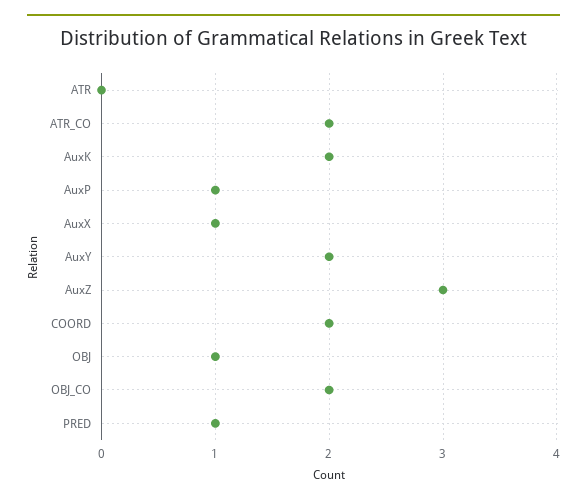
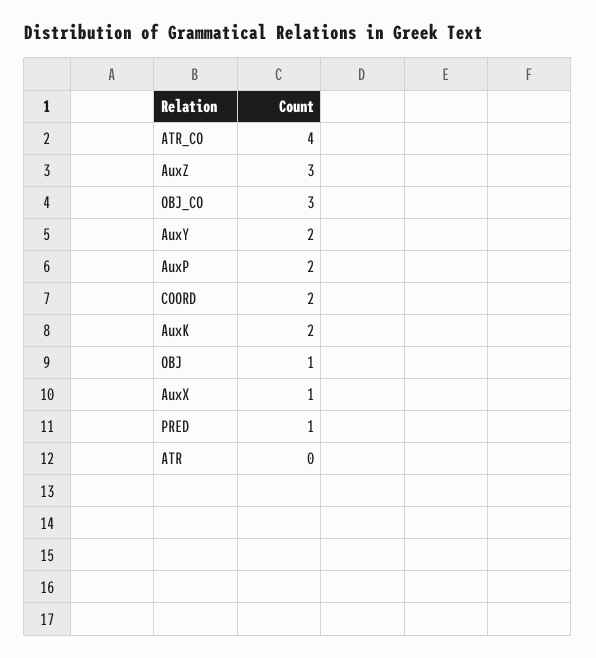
ATR_CO: 2 -> 4
AuxP: 1 -> 2
OBJ_CO: 2 -> 3

